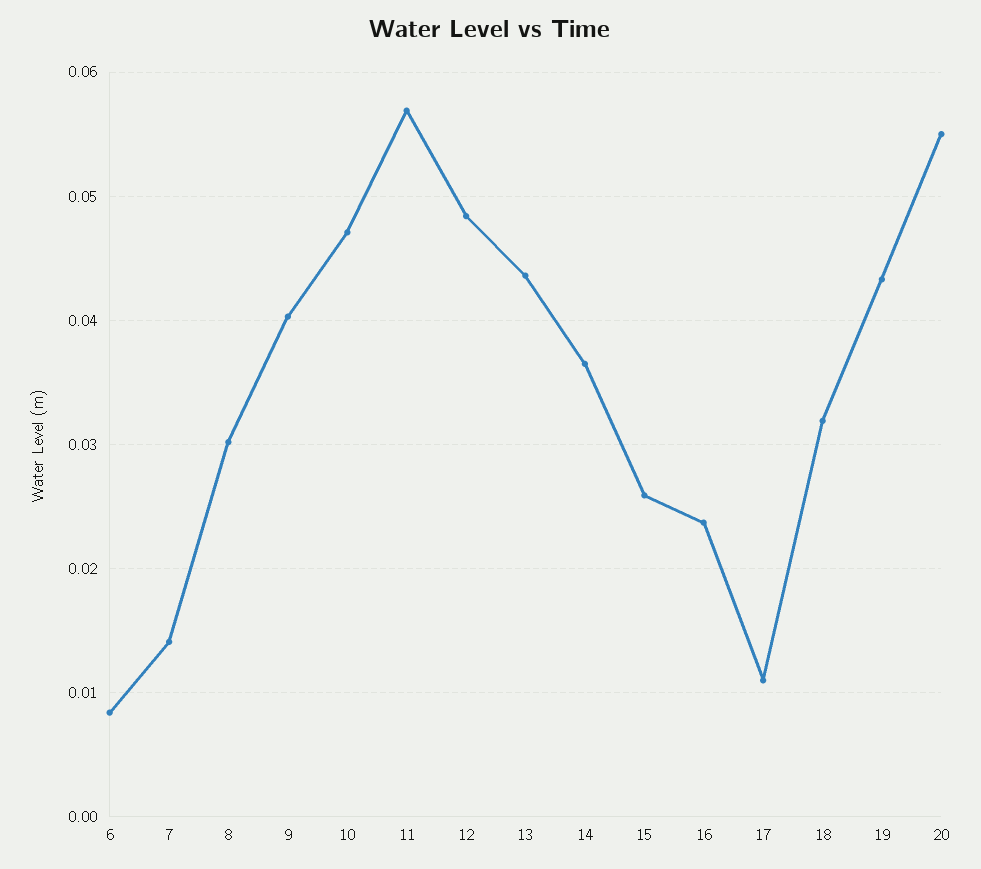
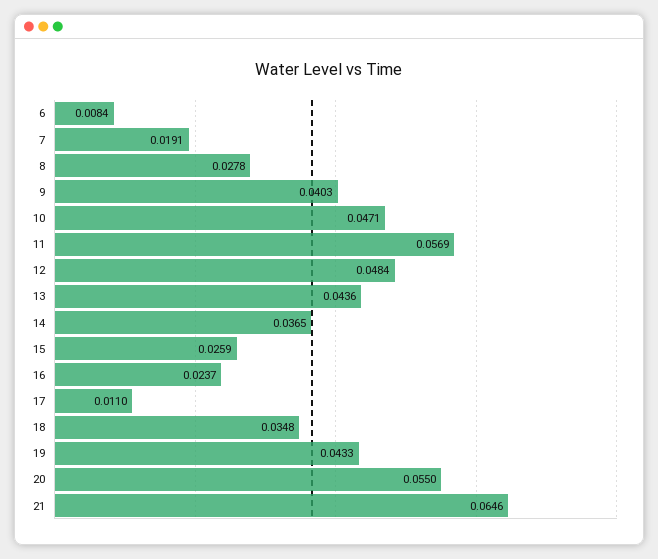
7: 0.014 -> 0.0191
8: 0.03 -> 0.0278
18: 0.032 -> 0.0348
21: none -> 0.0646

